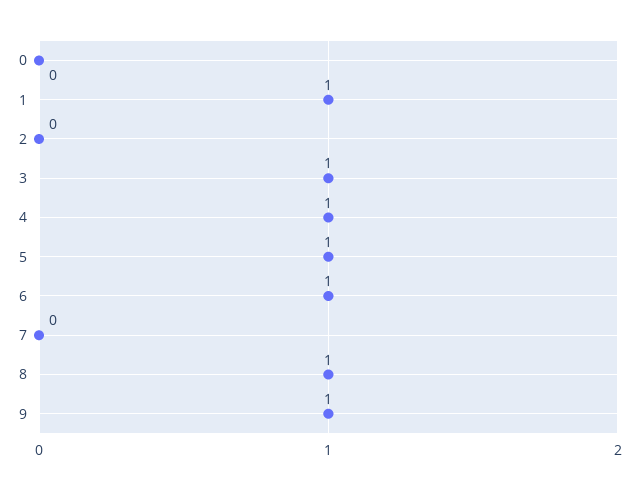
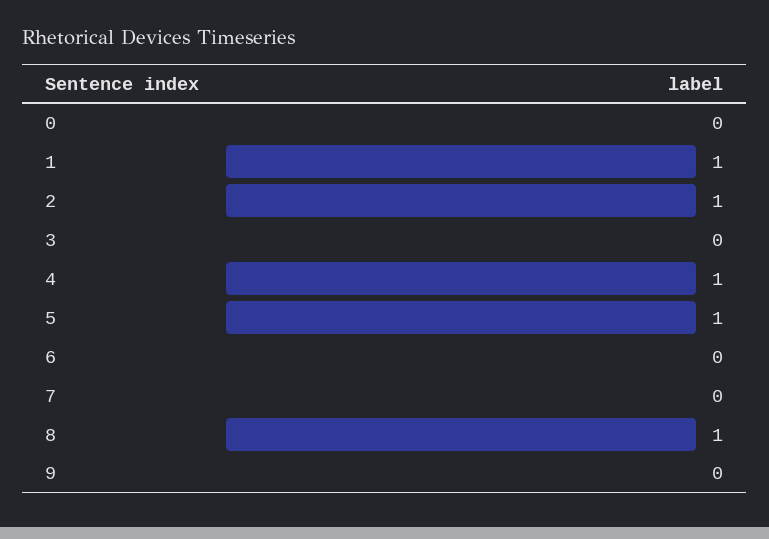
2: 0 -> 1
3: 1 -> 0
6: 1 -> 0
9: 1 -> 0

